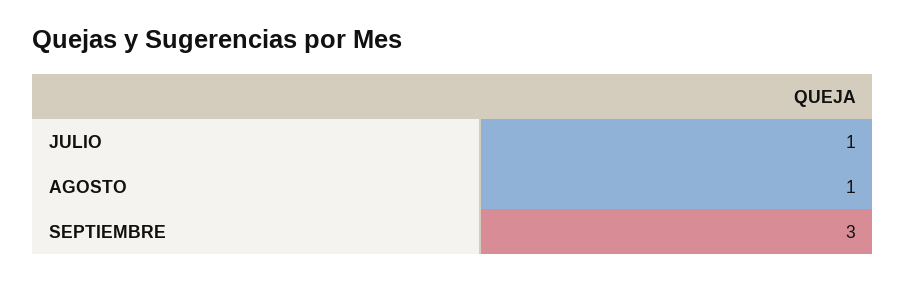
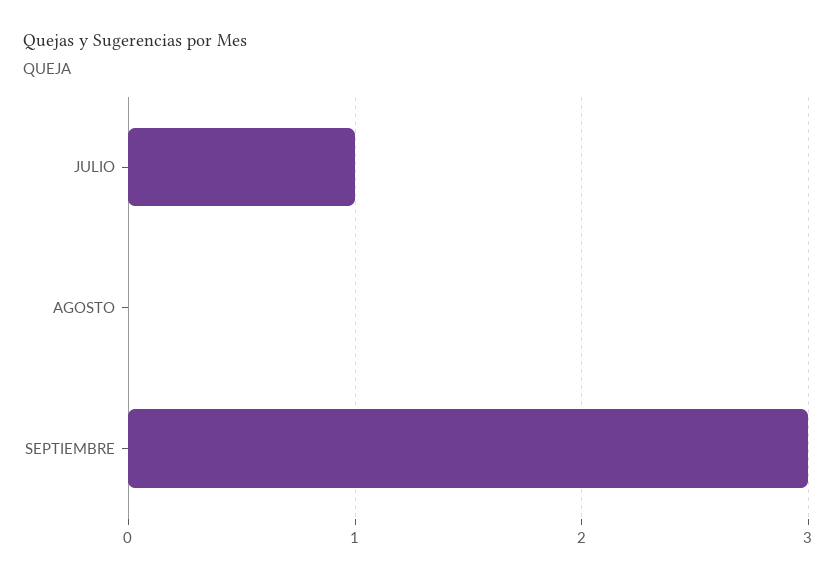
AGOSTO: 1 -> 0

